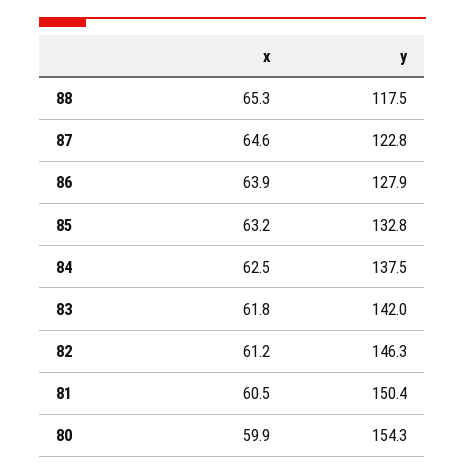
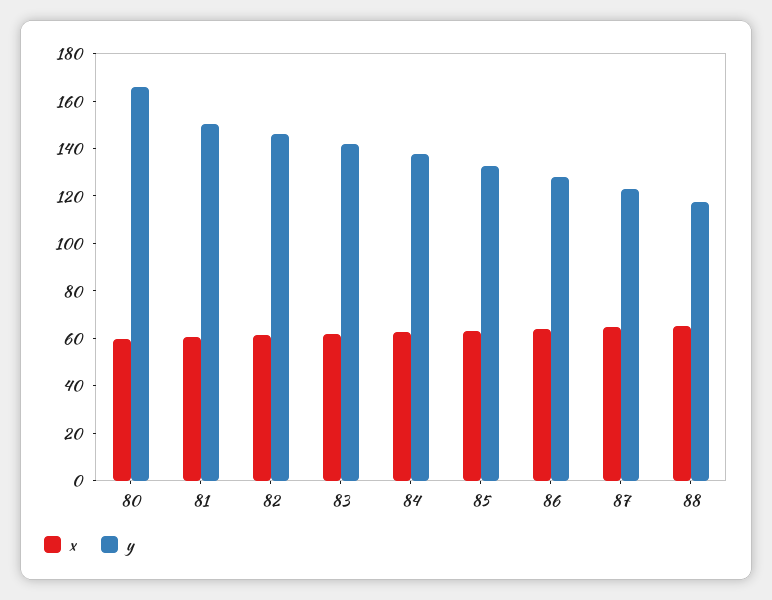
y, 80: 154.3 -> 165

